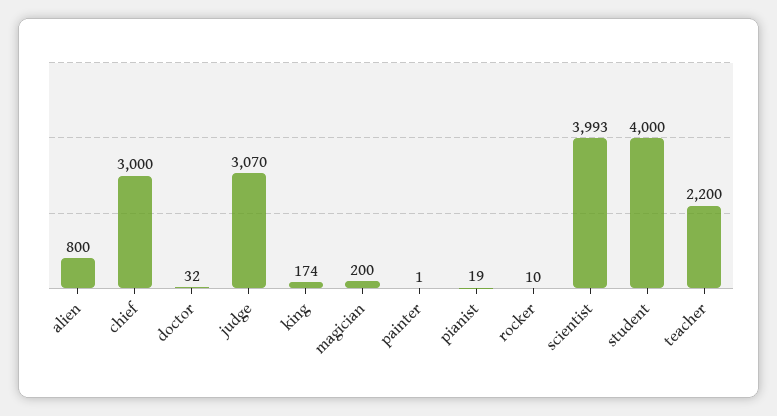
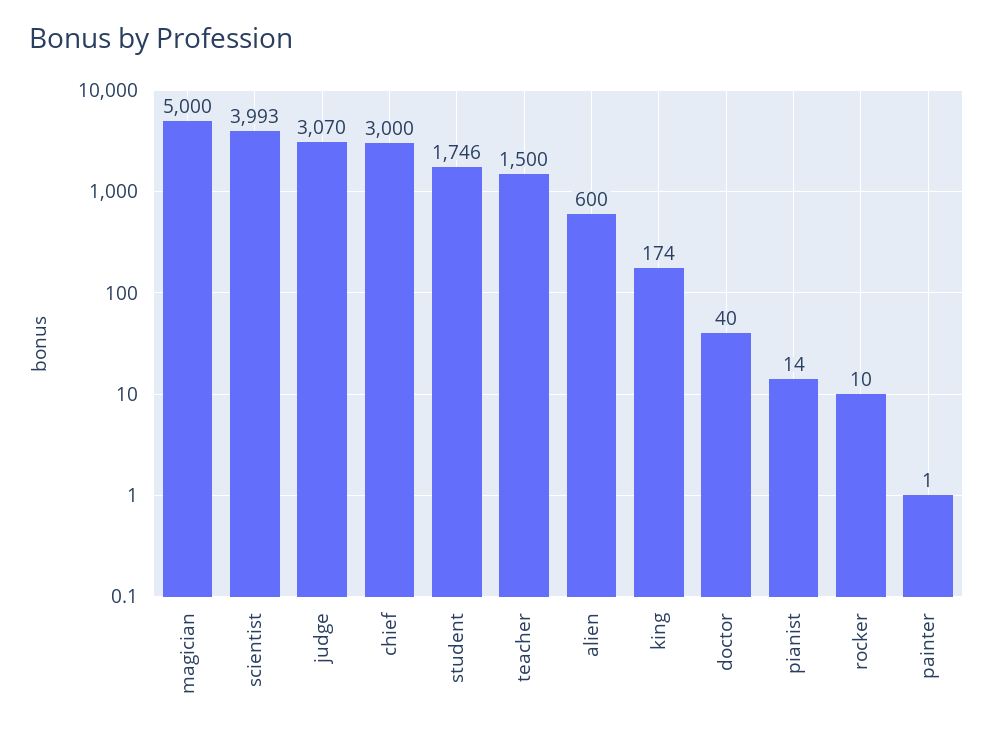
alien: 800 -> 600
doctor: 32 -> 40
magician: 200 -> 5000
pianist: 19 -> 14
student: 4000 -> 1746
teacher: 2200 -> 1500

